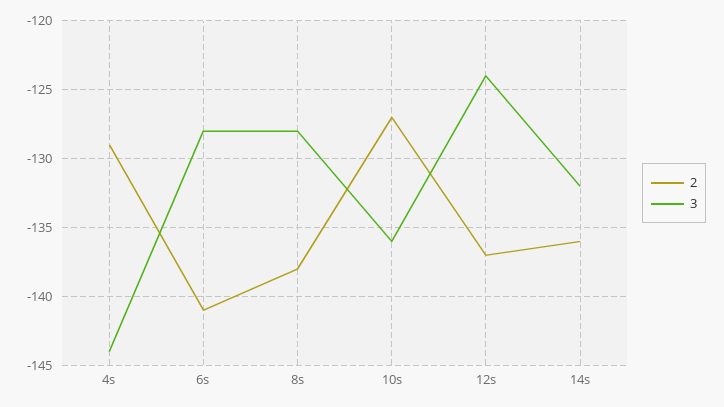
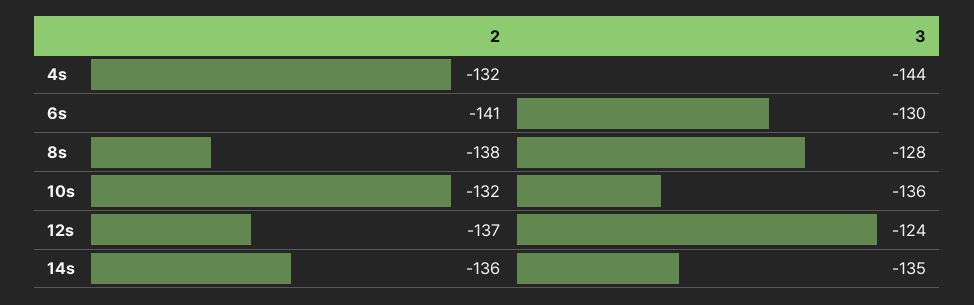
2, 4s: -129 -> -132
3, 6s: -128 -> -130
2, 10s: -127 -> -132
3, 14s: -132 -> -135

